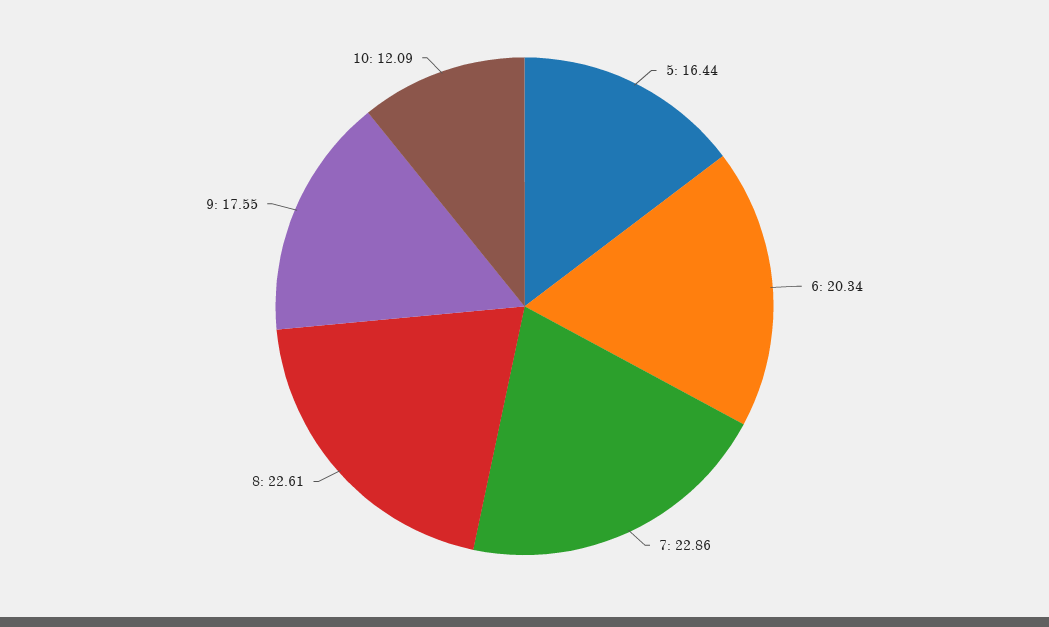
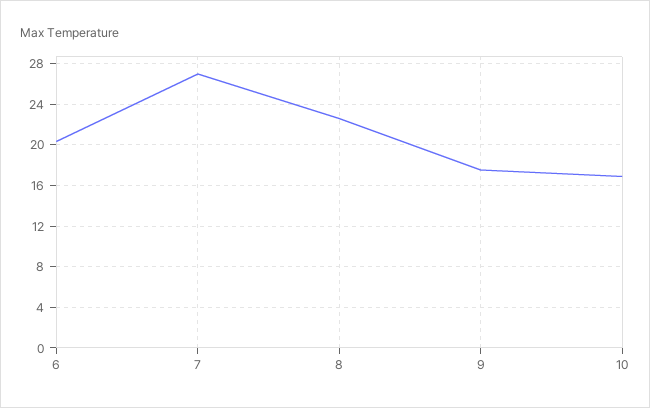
5: 16.44 -> none
7: 22.86 -> 27
10: 12.09 -> 17

